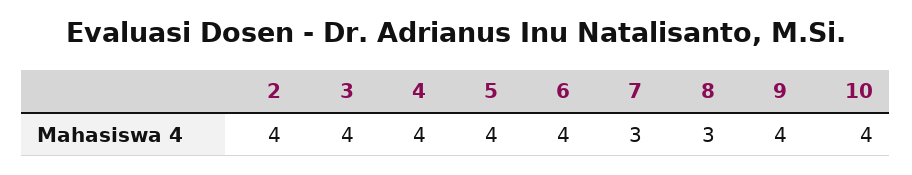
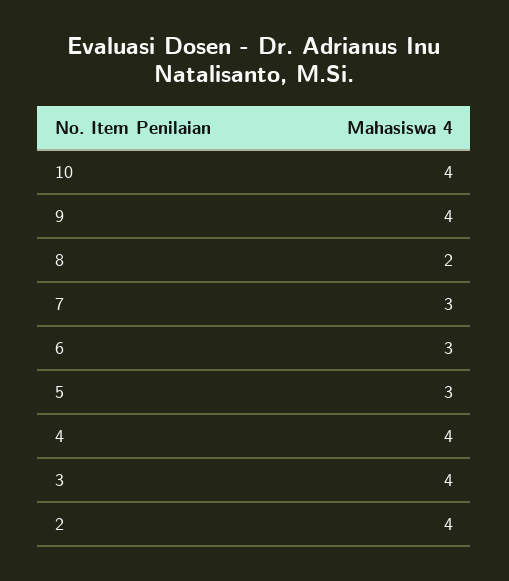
5: 4 -> 3
6: 4 -> 3
8: 3 -> 2

